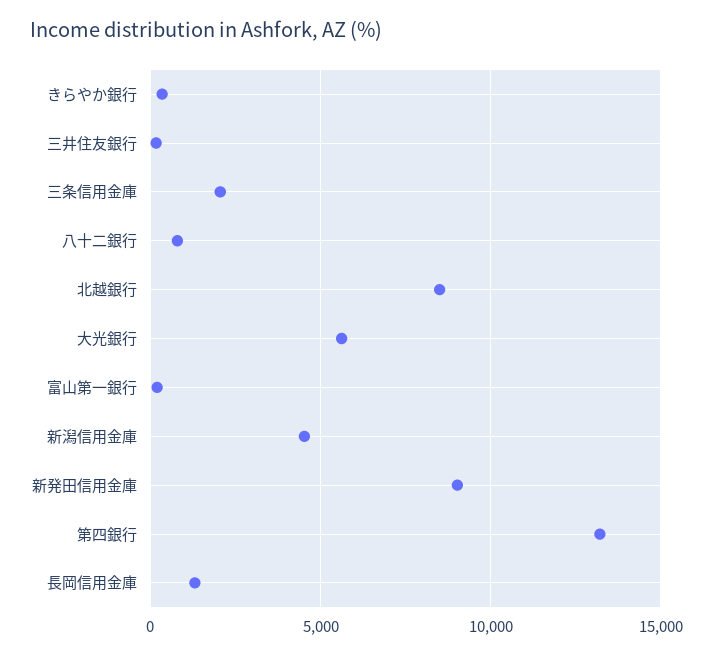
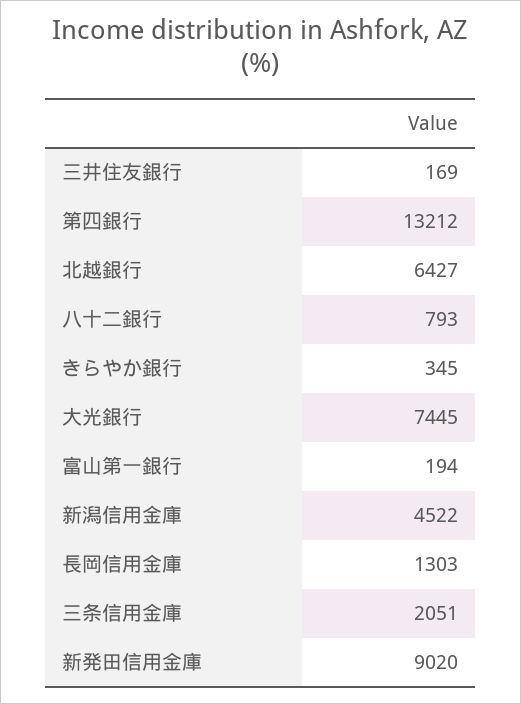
北越銀行: 8500 -> 6427
大光銀行: 5500 -> 7445

